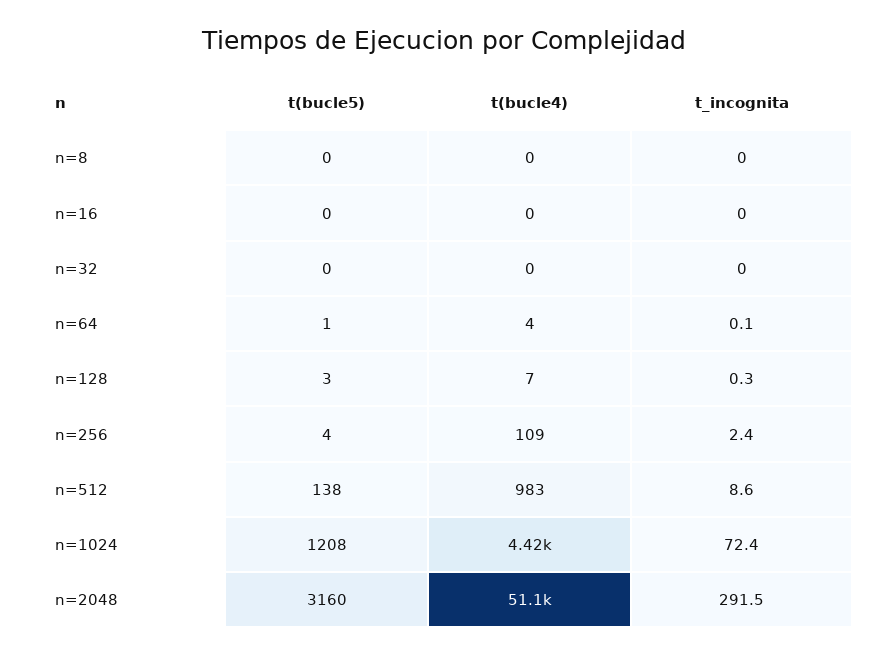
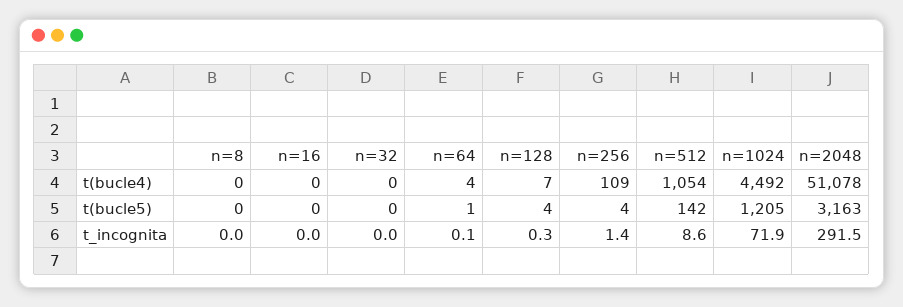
t(bucle5), n=128: 3 -> 4
t_incognita, n=256: 2.4 -> 1.4
t(bucle5), n=512: 138 -> 142
t(bucle4), n=512: 983 -> 1054
t(bucle5), n=1024: 1208 -> 1205
t(bucle4), n=1024: 4420 -> 4492
t_incognita, n=1024: 72.4 -> 71.9
t(bucle5), n=2048: 3160 -> 3163

